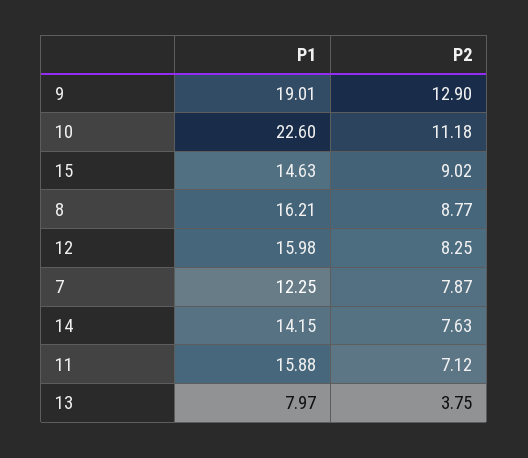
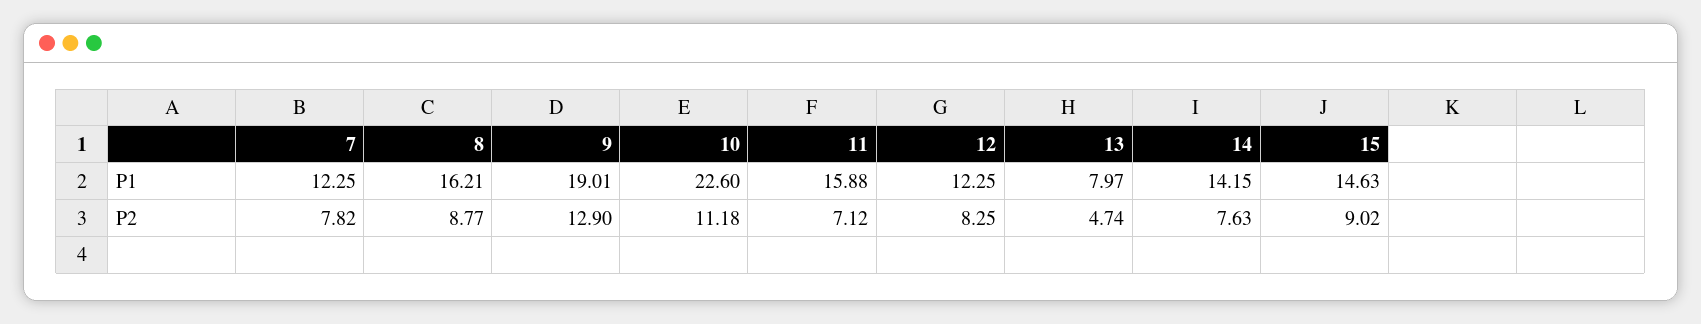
P1, 12: 15.98 -> 12.25
P2, 7: 7.87 -> 7.82
P2, 13: 3.75 -> 4.74

